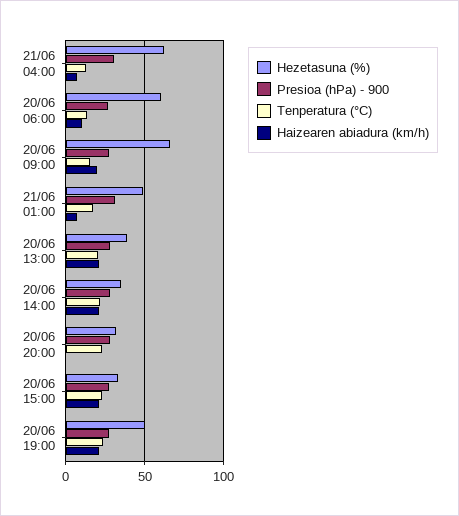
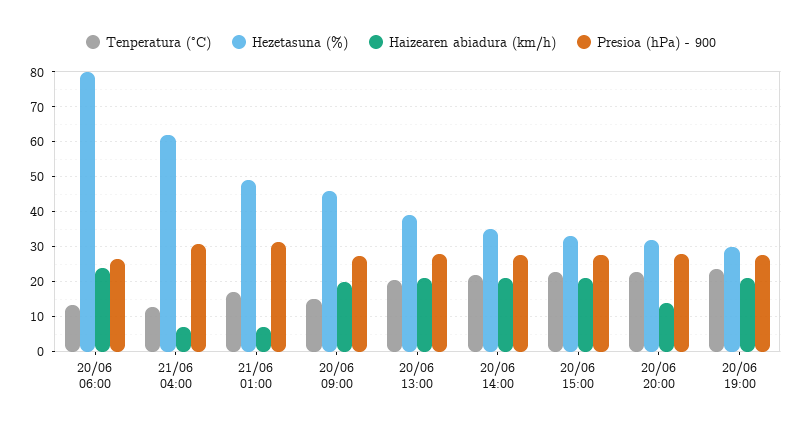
Hezetasuna (%), 20/06 06:00: 60 -> 80
Haizearen abiadura (km/h), 20/06 06:00: 10 -> 24
Hezetasuna (%), 20/06 09:00: 65 -> 46
Haizearen abiadura (km/h), 20/06 20:00: 0 -> 14
Hezetasuna (%), 20/06 19:00: 50 -> 30

